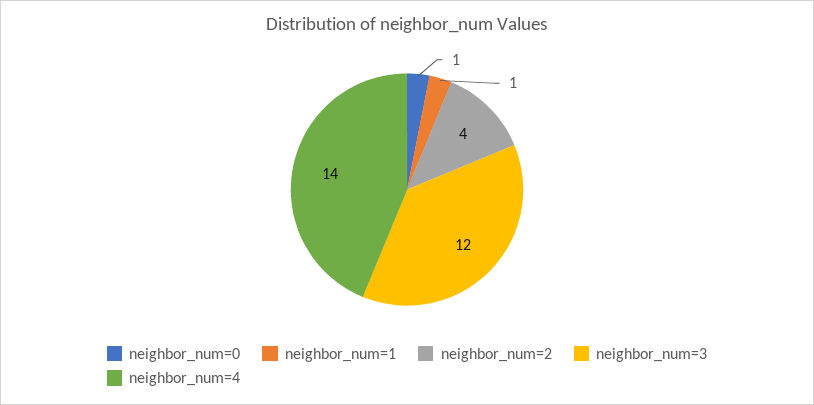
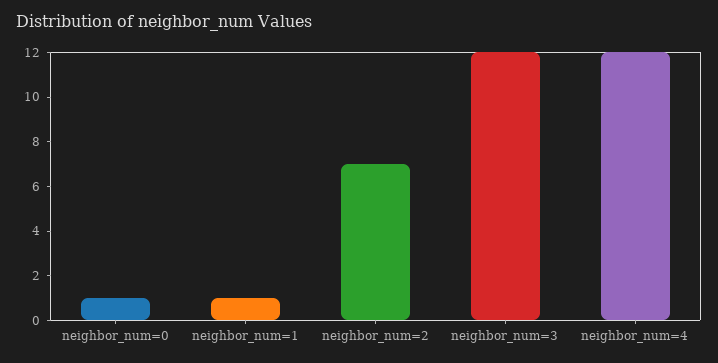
neighbor_num=2: 4 -> 7
neighbor_num=4: 14 -> 12

